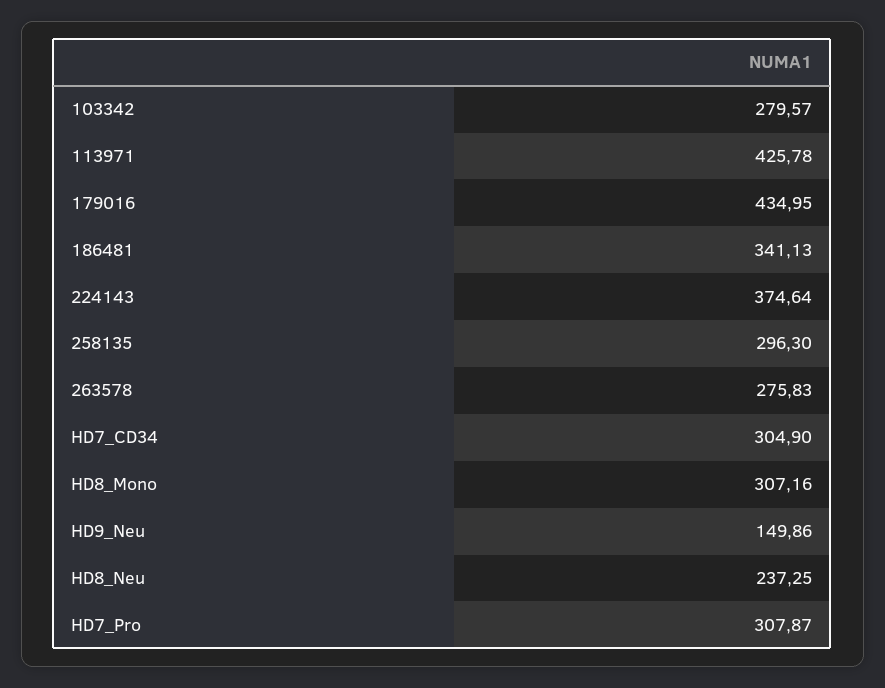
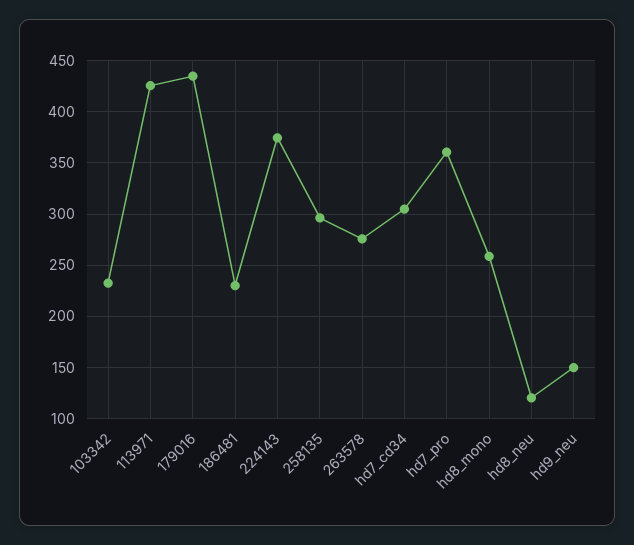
103342: 279.57 -> 230
186481: 341.13 -> 230
HD8_Mono: 307.16 -> 260
HD8_Neu: 237.25 -> 120
HD7_Pro: 307.87 -> 360

